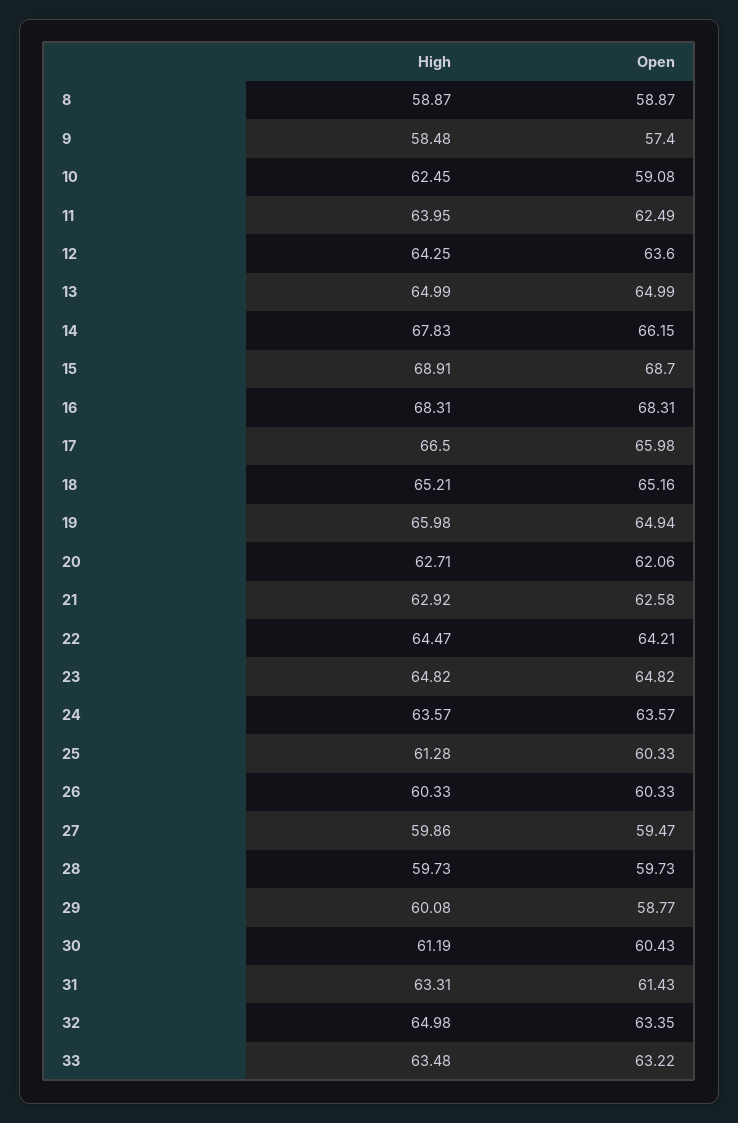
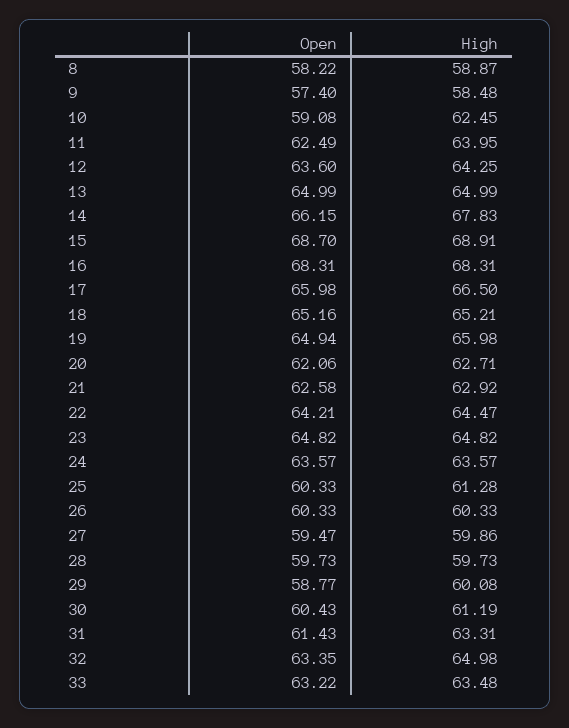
Open, 8: 58.87 -> 58.22

